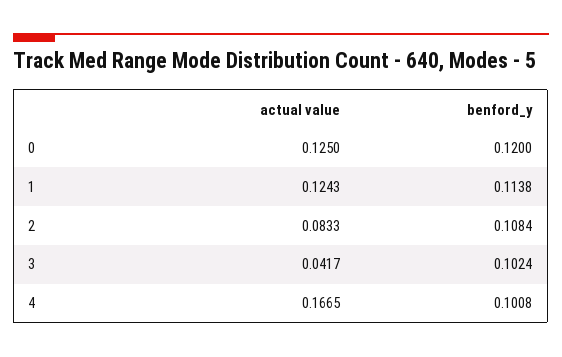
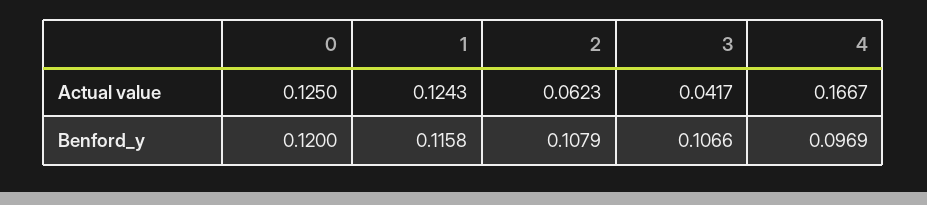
benford_y, 1: 0.1138 -> 0.1158
actual value, 2: 0.0833 -> 0.0623
benford_y, 2: 0.1084 -> 0.1079
benford_y, 3: 0.1024 -> 0.1066
actual value, 4: 0.1665 -> 0.1667
benford_y, 4: 0.1008 -> 0.0969

